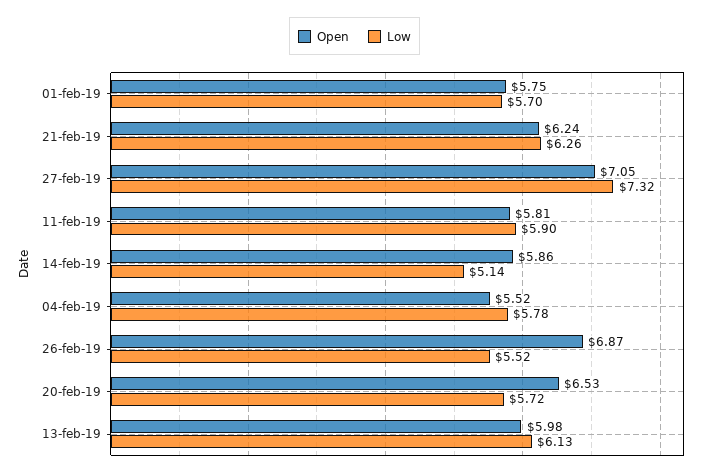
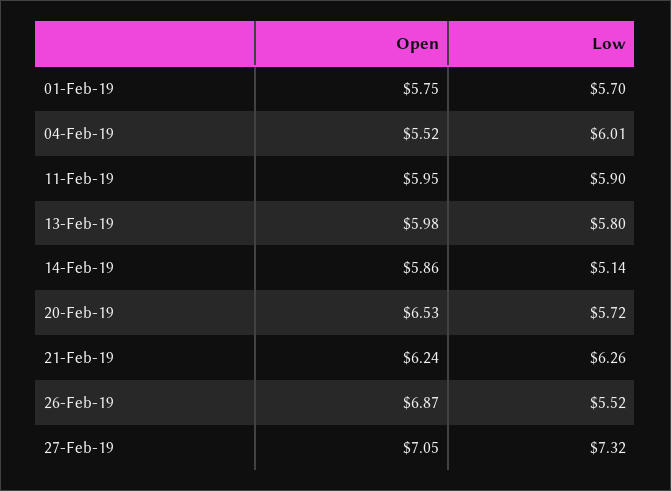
Open, 11-feb-19: 5.81 -> 5.95
Low, 04-feb-19: 5.78 -> 6.01
Low, 13-feb-19: 6.13 -> 5.8

